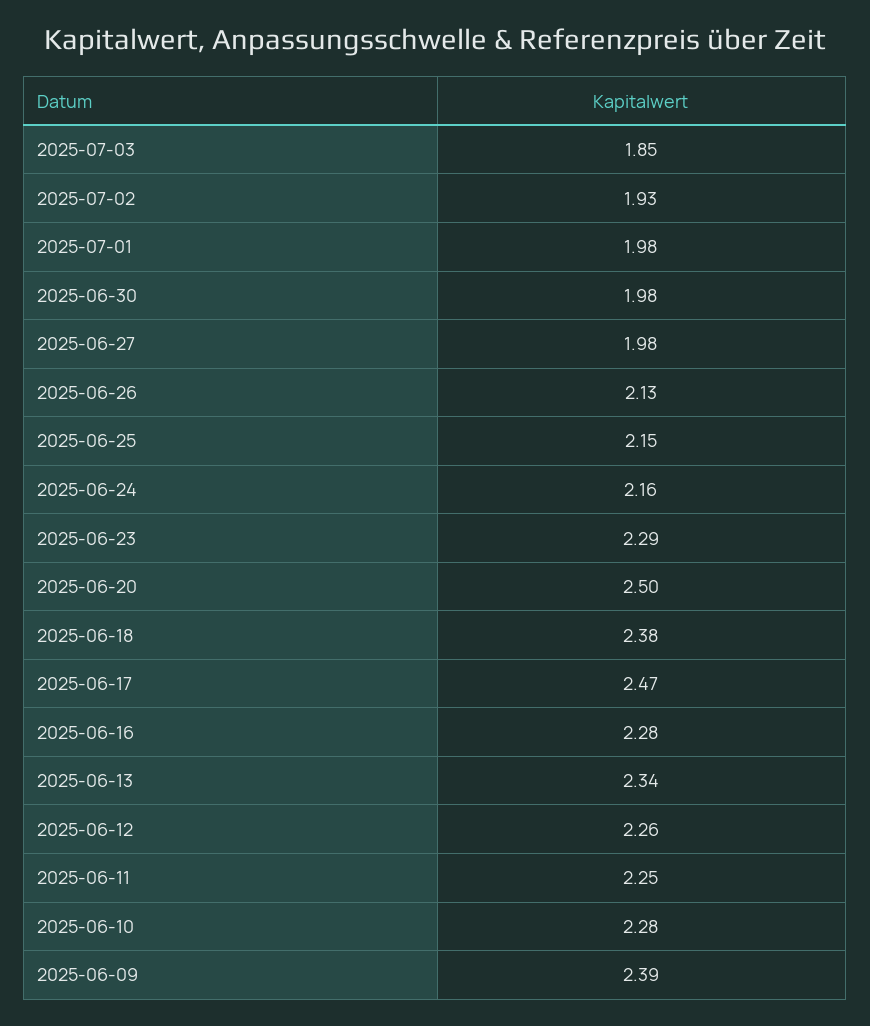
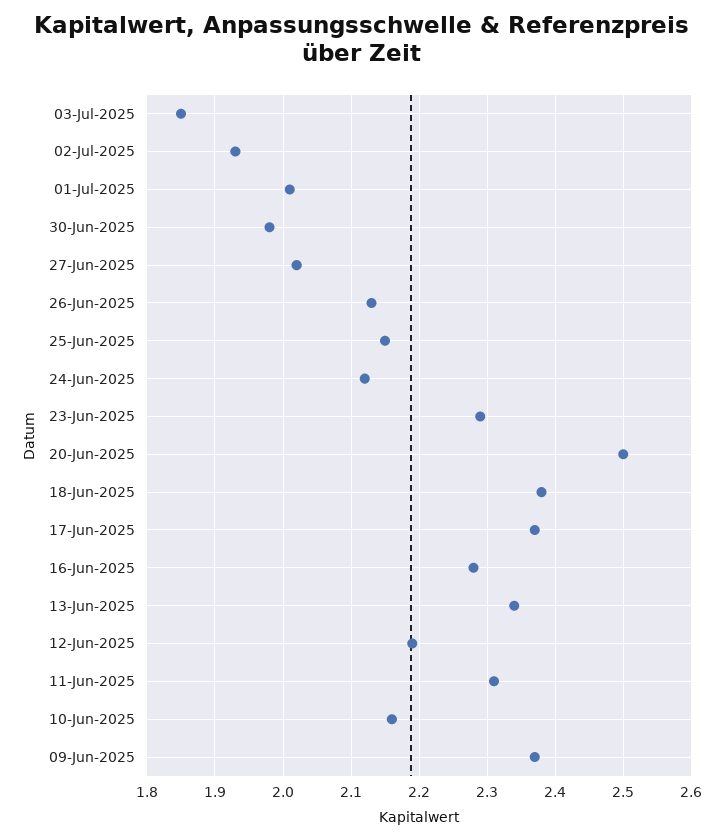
2025-07-01: 1.98 -> 2.01
2025-06-27: 1.98 -> 2.02
2025-06-24: 2.16 -> 2.12
2025-06-17: 2.47 -> 2.37
2025-06-12: 2.26 -> 2.19
2025-06-11: 2.25 -> 2.31
2025-06-10: 2.28 -> 2.16
2025-06-09: 2.39 -> 2.37

